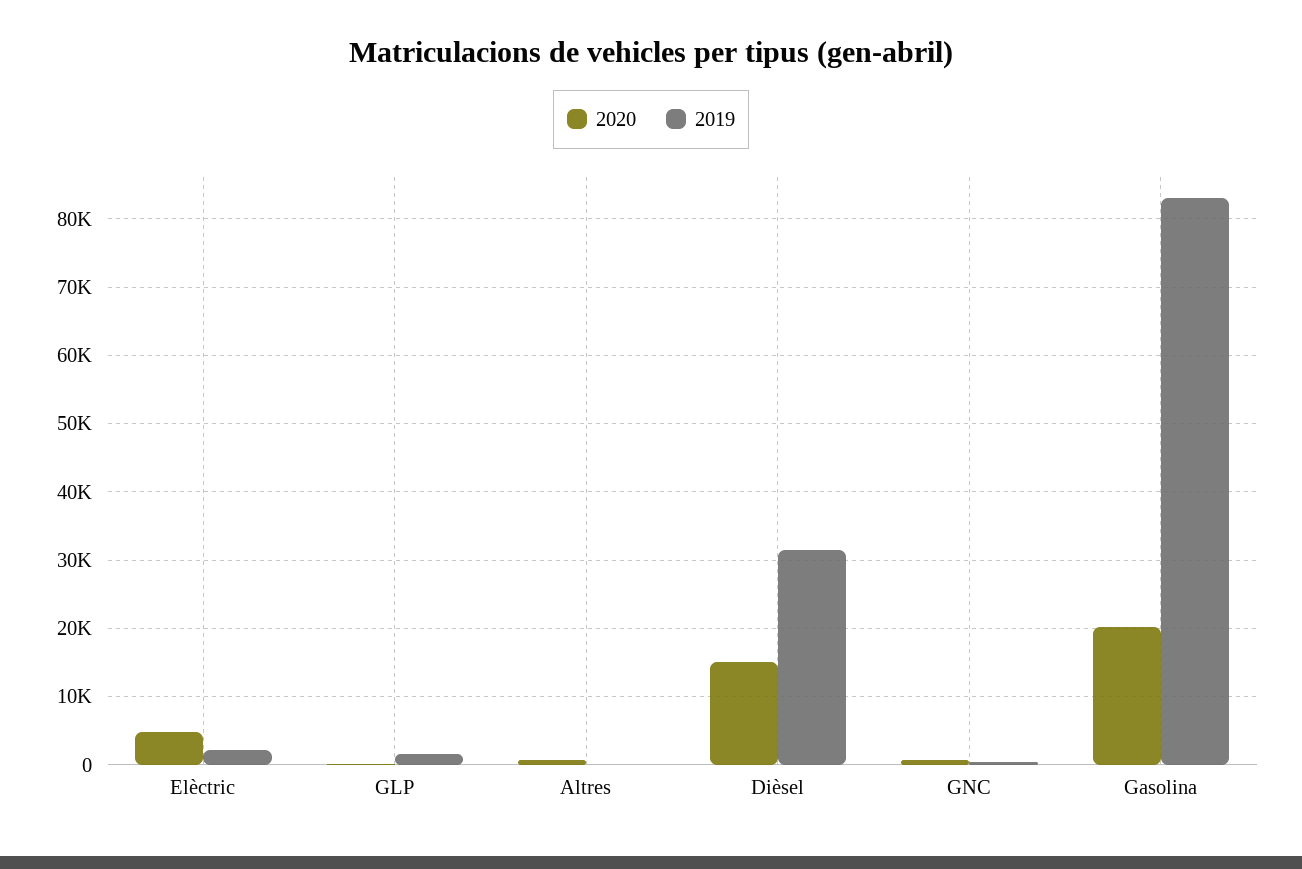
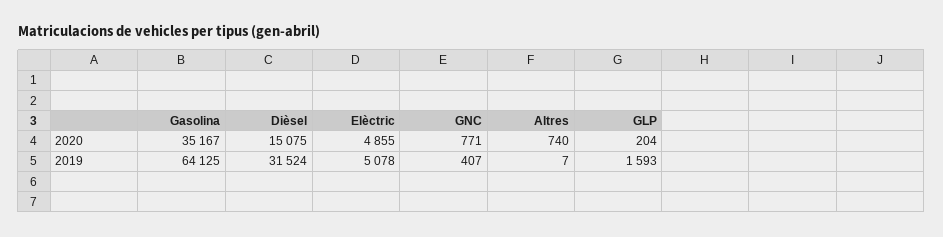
2019, Elèctric: 2000 -> 5078
2020, Gasolina: 20000 -> 35167
2019, Gasolina: 83000 -> 64125

